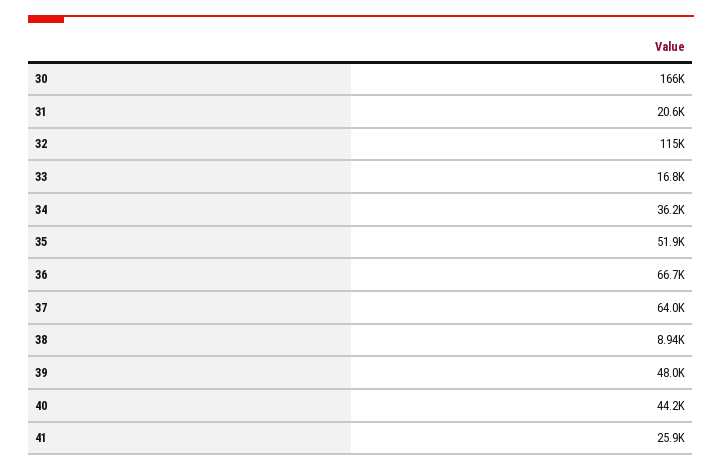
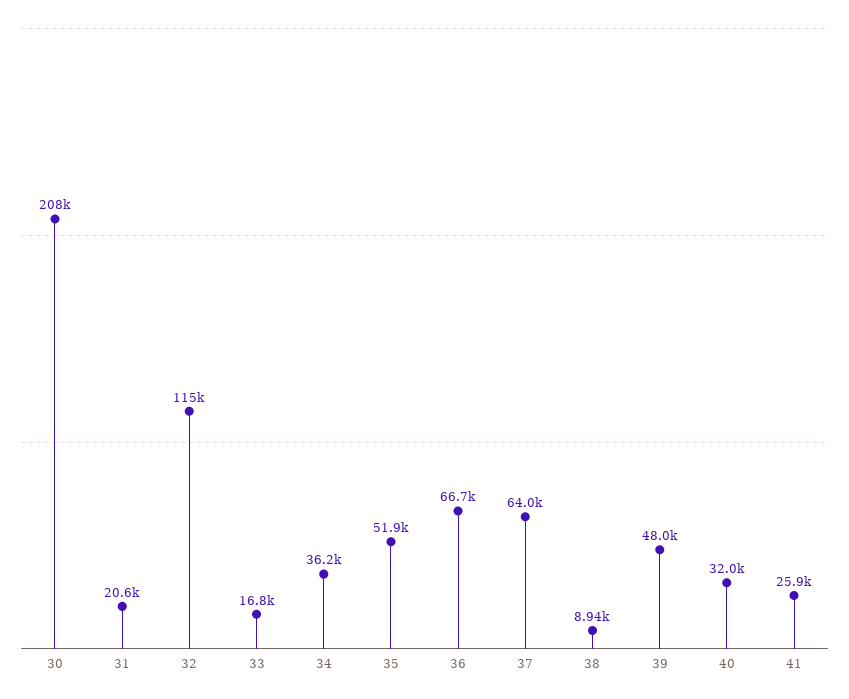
30: 166000 -> 208000
40: 44200 -> 32000

